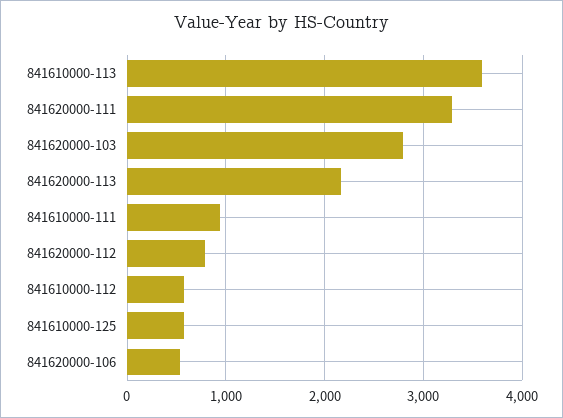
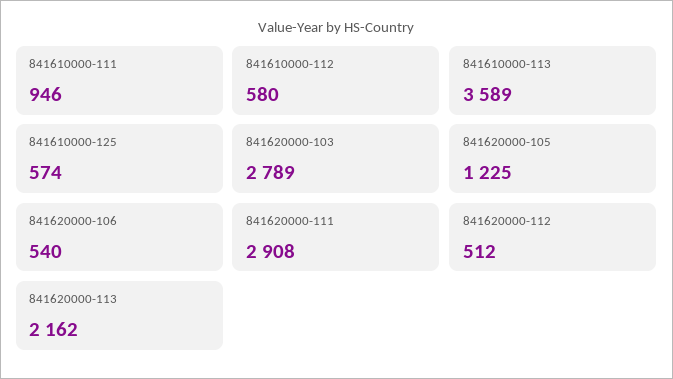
841620000-111: 3300 -> 2908
841620000-112: 800 -> 512
841620000-105: none -> 1225

